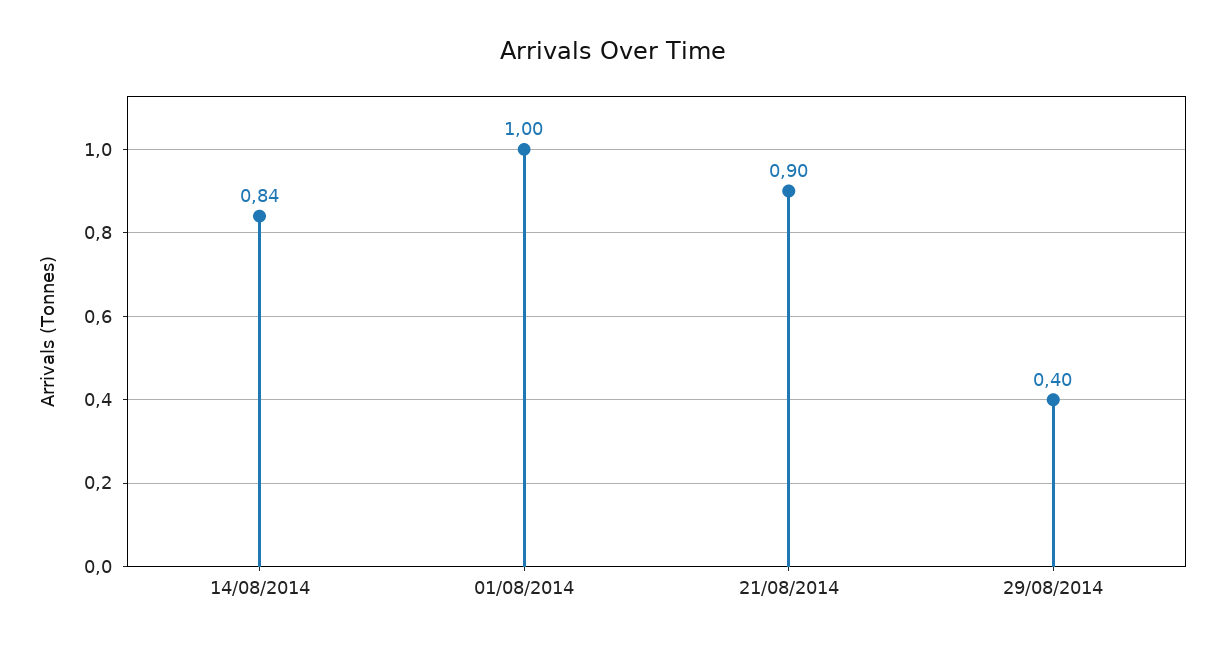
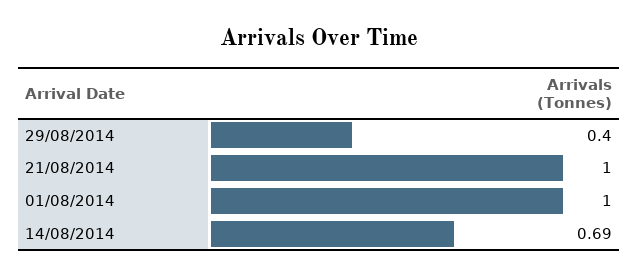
14/08/2014: 0.84 -> 0.69
21/08/2014: 0.9 -> 1

